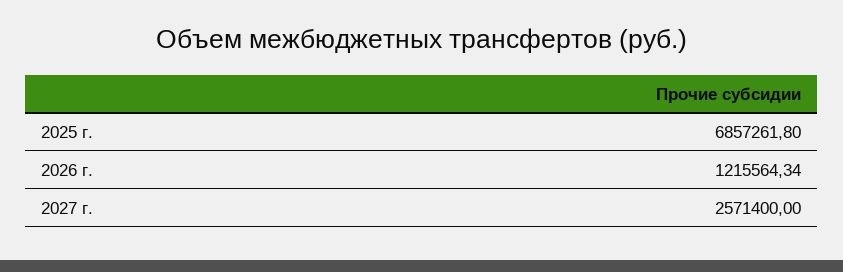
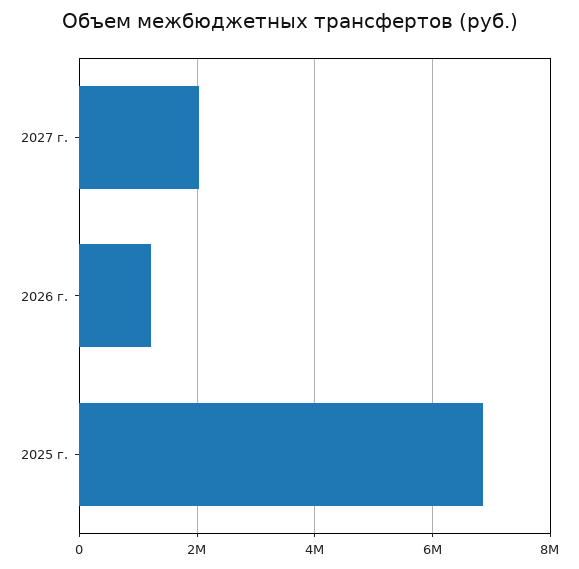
2027 г.: 2571400 -> 2000000

